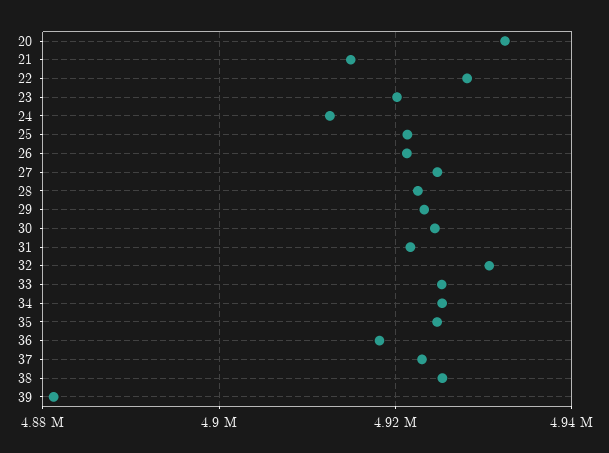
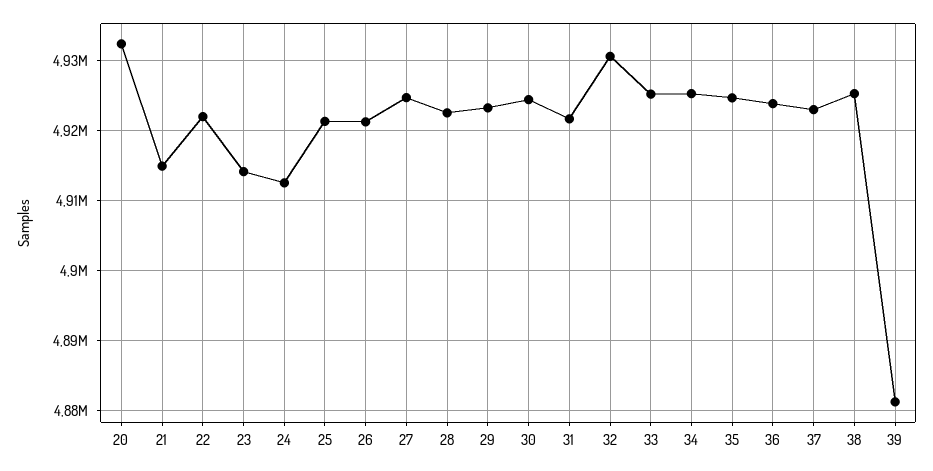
22: 4928000 -> 4922000
23: 4920000 -> 4914000
36: 4918000 -> 4924000

